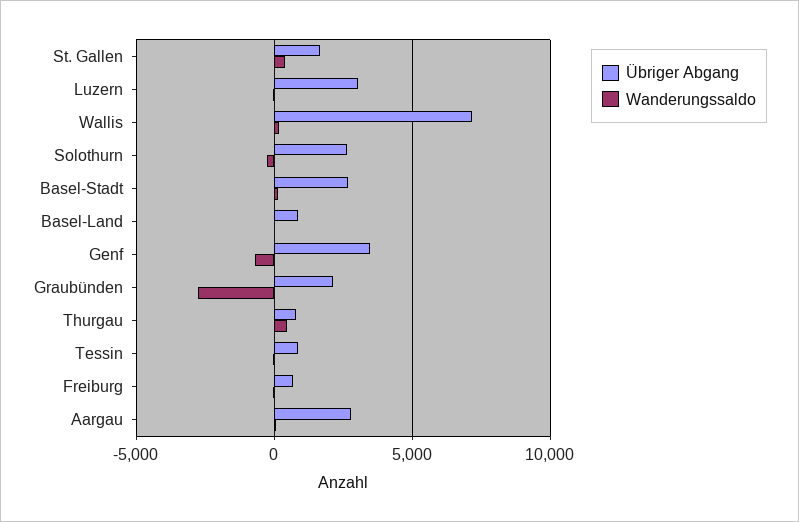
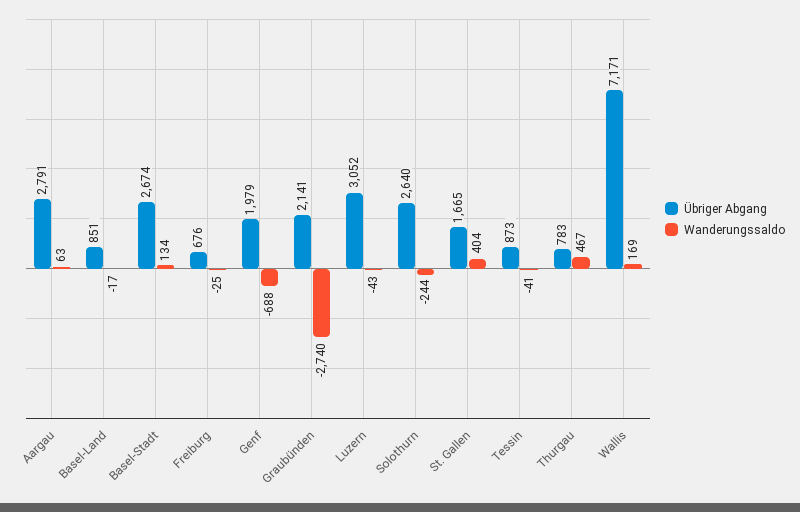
Übriger Abgang, Genf: 3500 -> 1979

